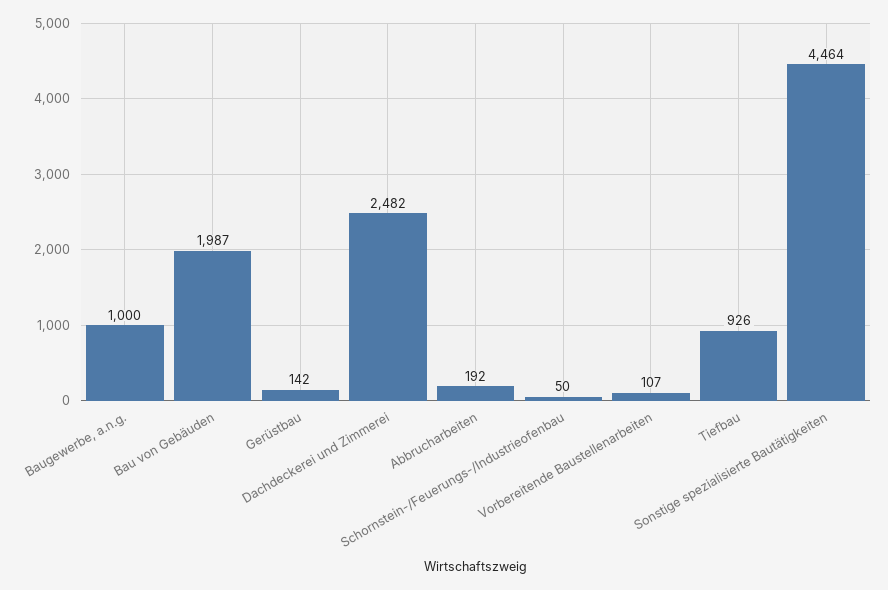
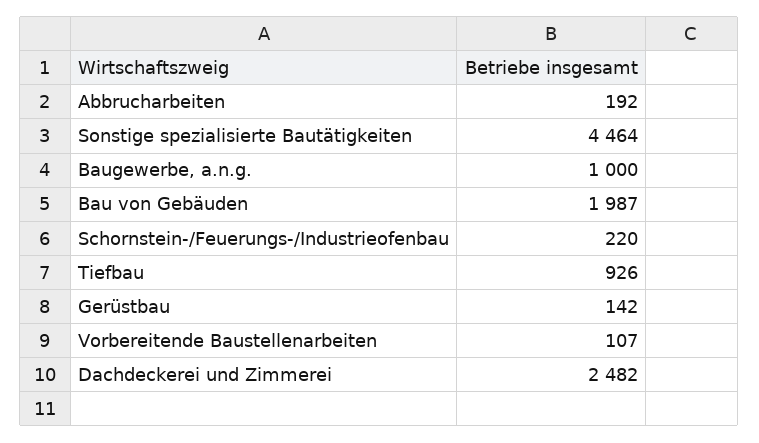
Schornstein-/Feuerungs-/Industrieofenbau: 50 -> 220

